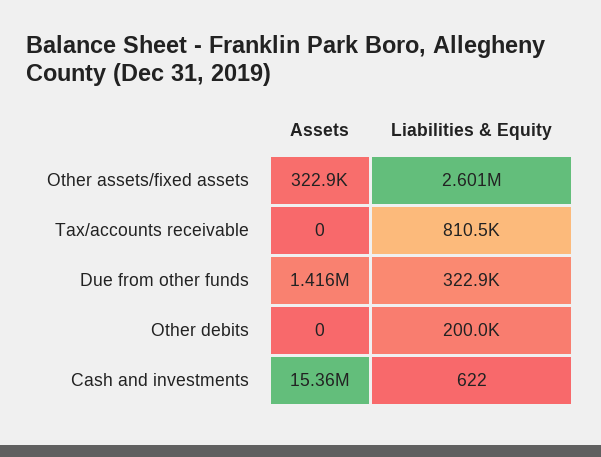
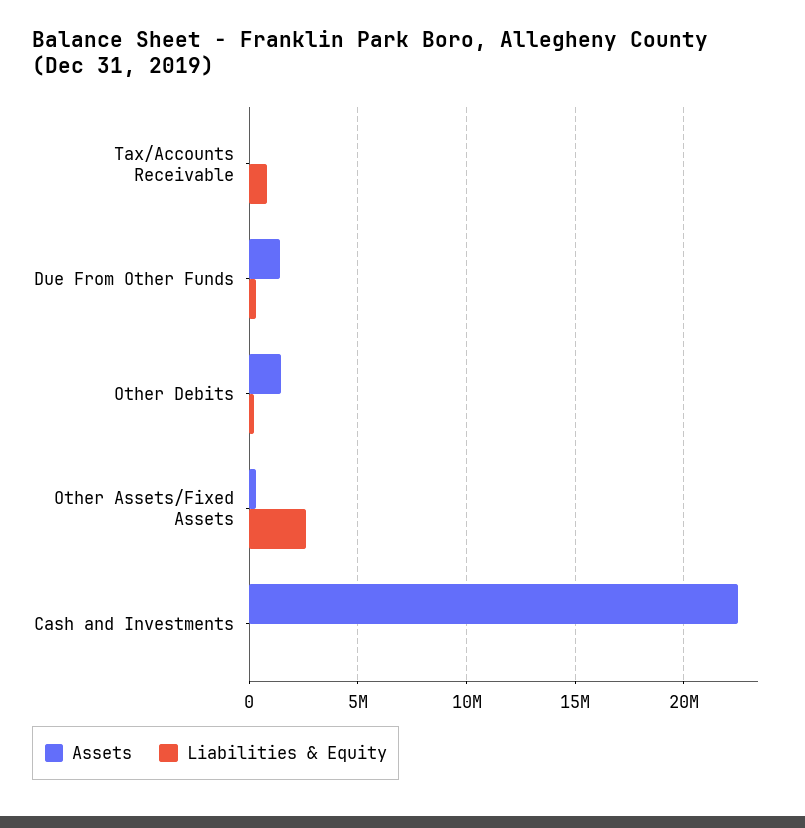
Assets, Other debits: 0 -> 1500000
Assets, Cash and investments: 15360000 -> 22500000

